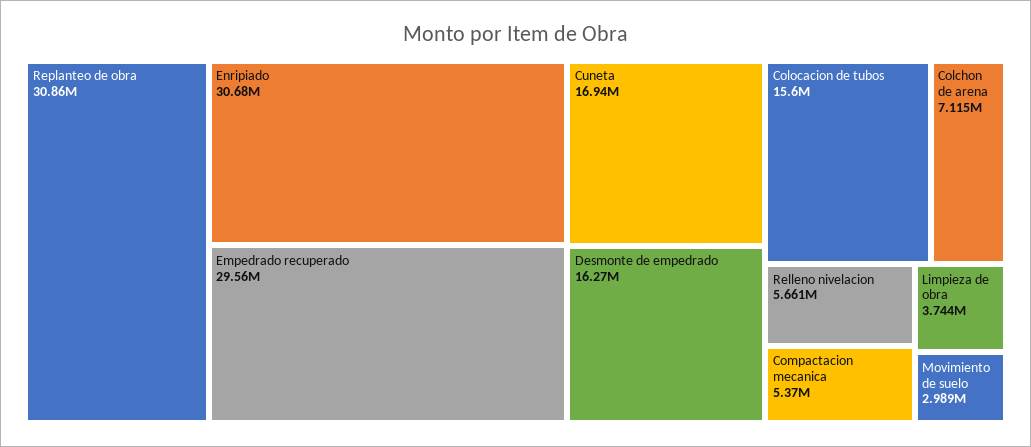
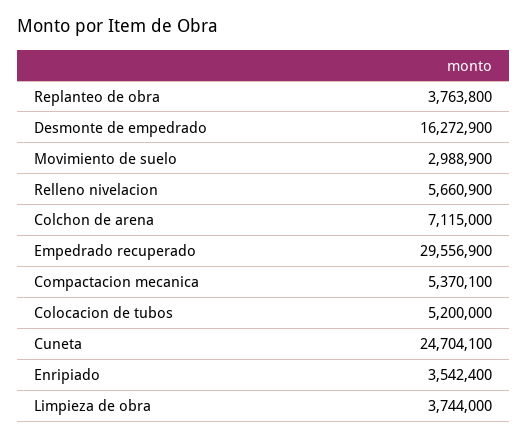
Replanteo de obra: 30860000 -> 3763800
Enripiado: 30680000 -> 3542400
Cuneta: 16940000 -> 24704100
Colocacion de tubos: 15600000 -> 5200000

